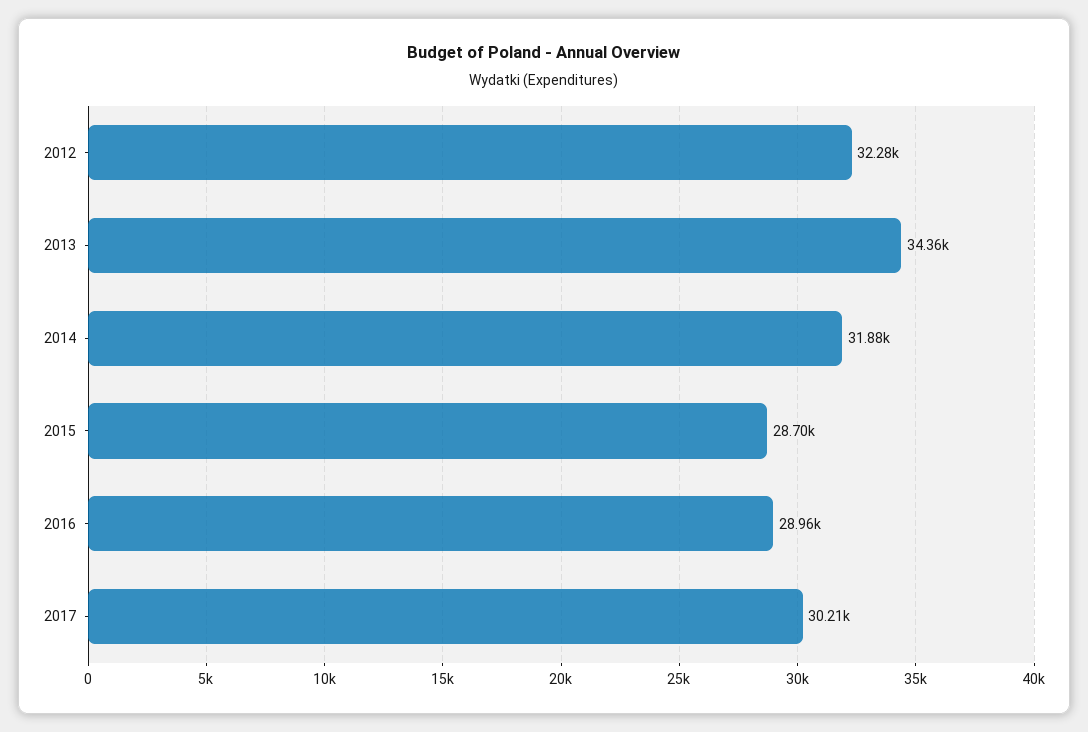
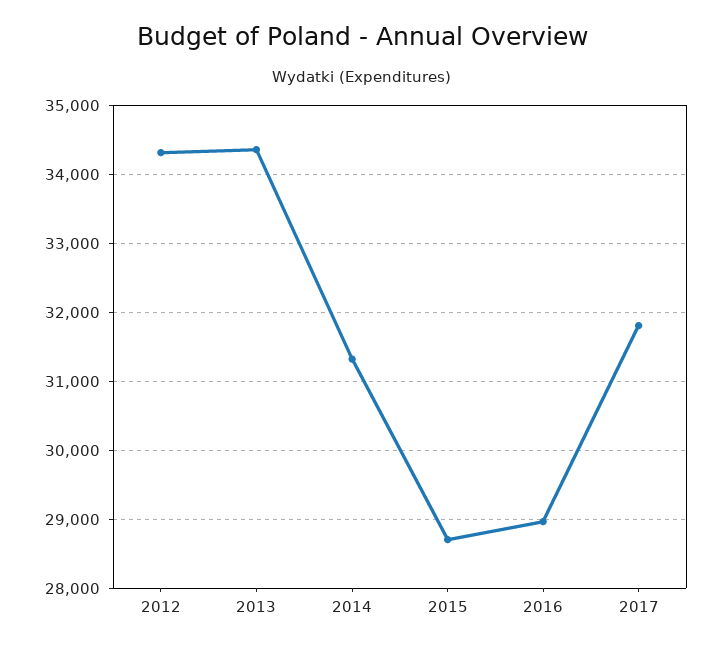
2012: 32280 -> 34300
2014: 31880 -> 31300
2017: 30210 -> 31800

